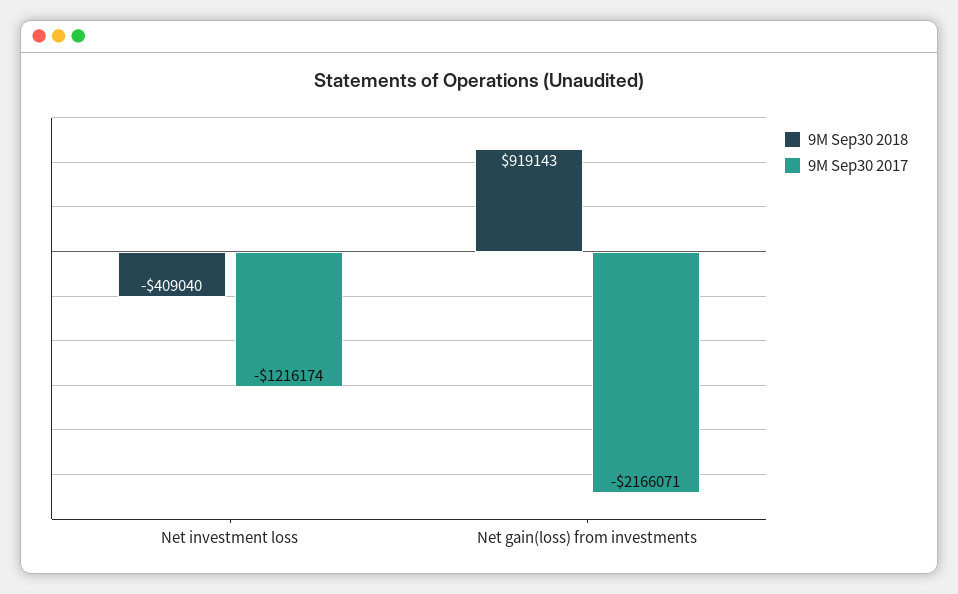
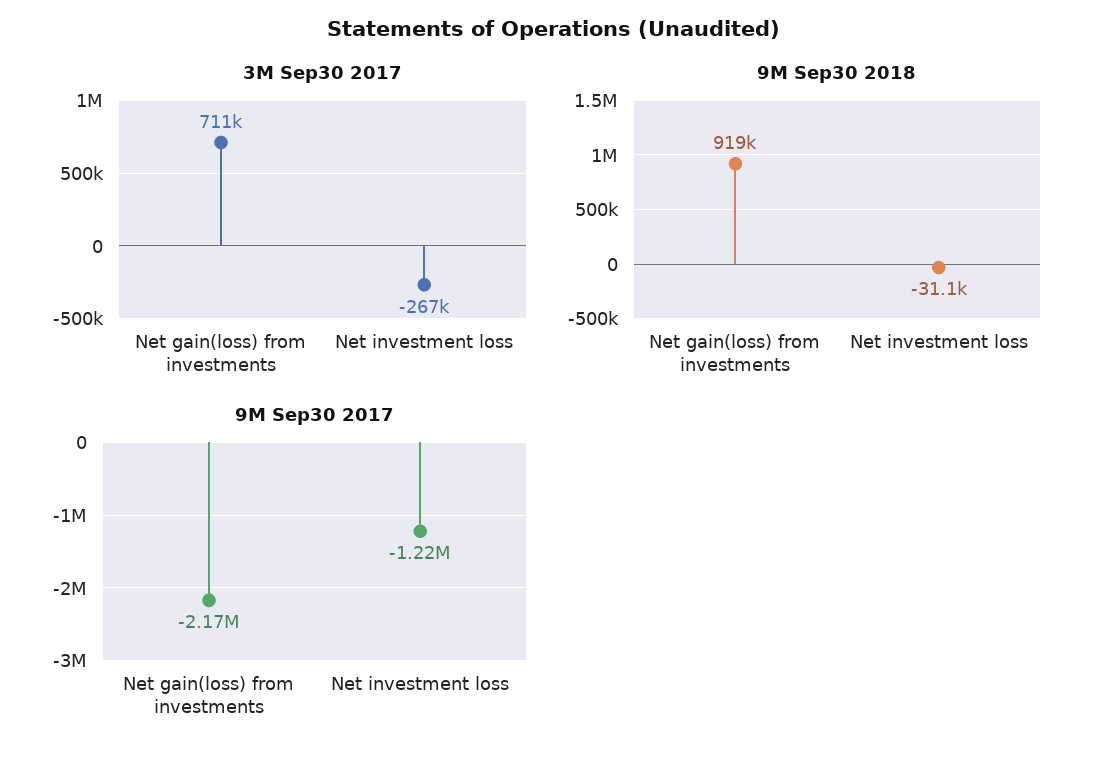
9M Sep30 2018, Net investment loss: -409040 -> -31100
3M Sep30 2017, Net gain(loss) from investments: none -> 711000
3M Sep30 2017, Net investment loss: none -> -267000

